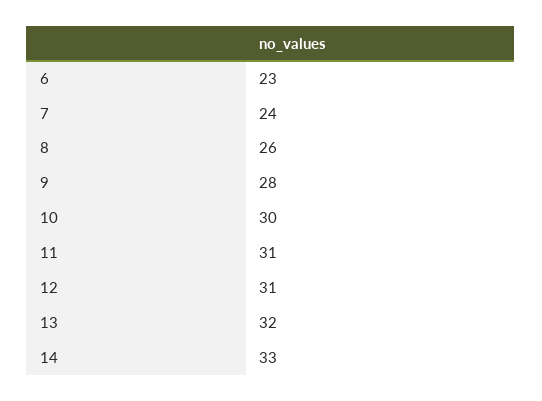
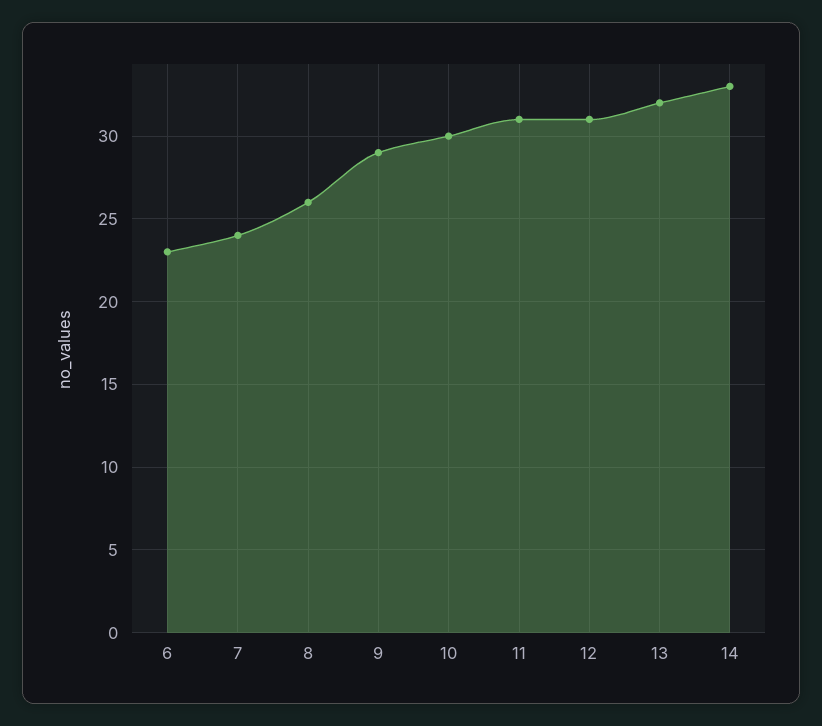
9: 28 -> 29

